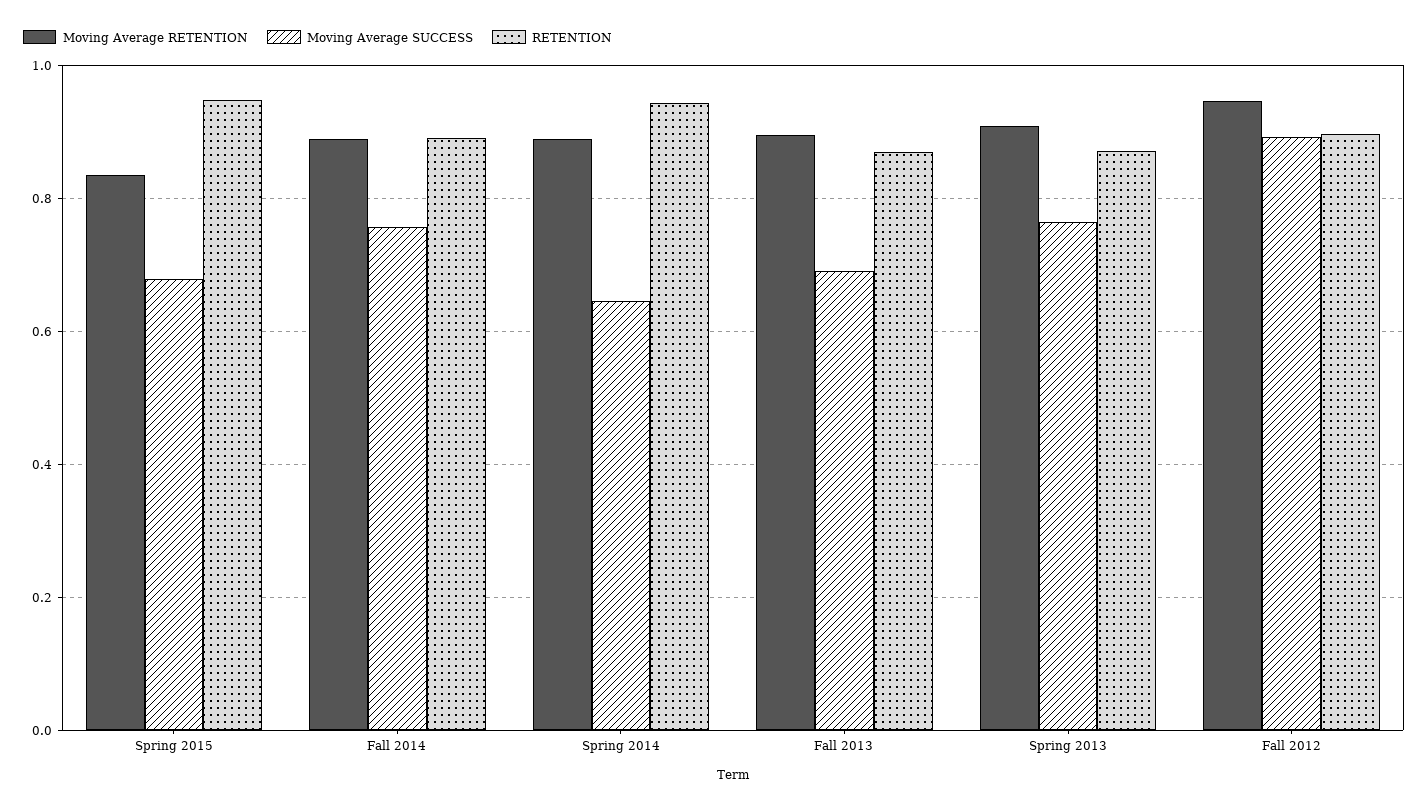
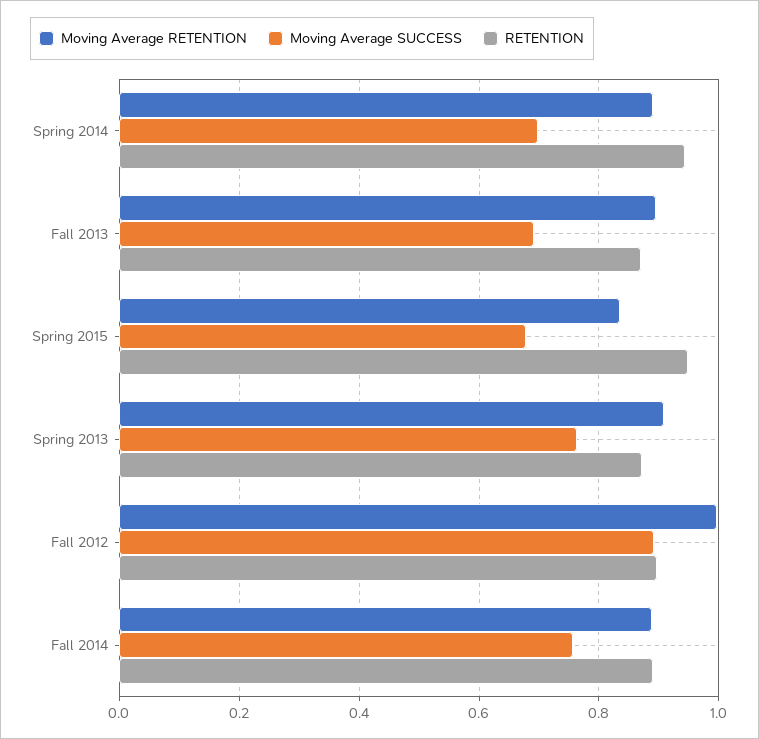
Moving Average SUCCESS, Spring 2014: 0.64 -> 0.7
Moving Average RETENTION, Fall 2012: 0.94 -> 1

